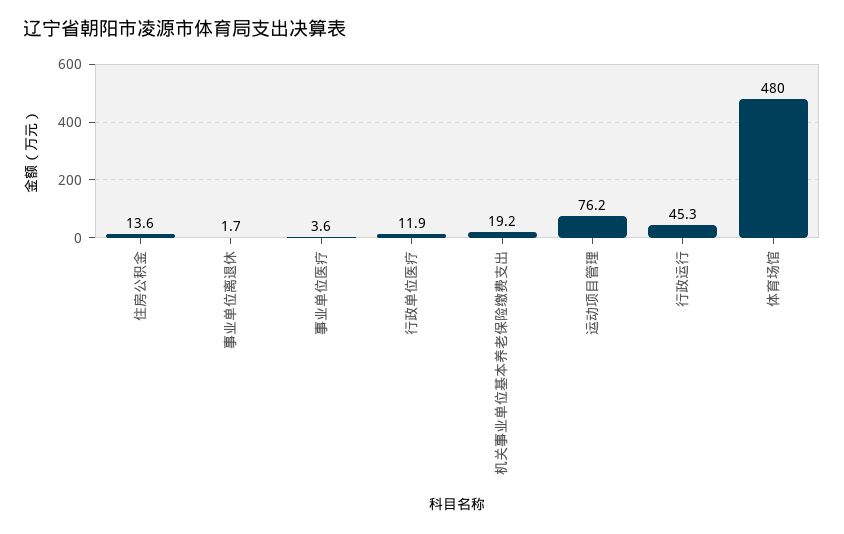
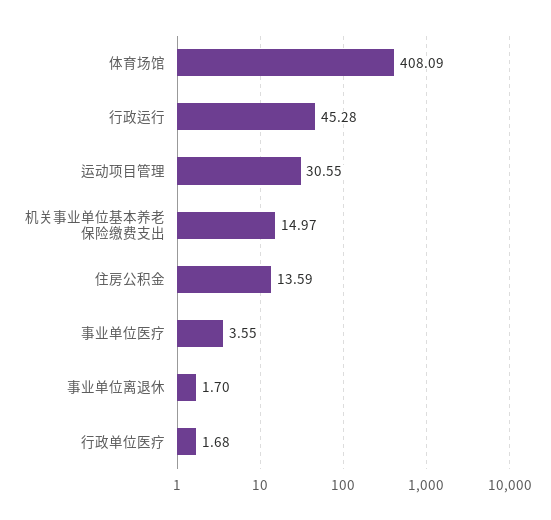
行政单位医疗: 11.9 -> 1.68
机关事业单位基本养老保险缴费支出: 19.2 -> 14.97
运动项目管理: 76.2 -> 30.55
体育场馆: 480 -> 408.09

